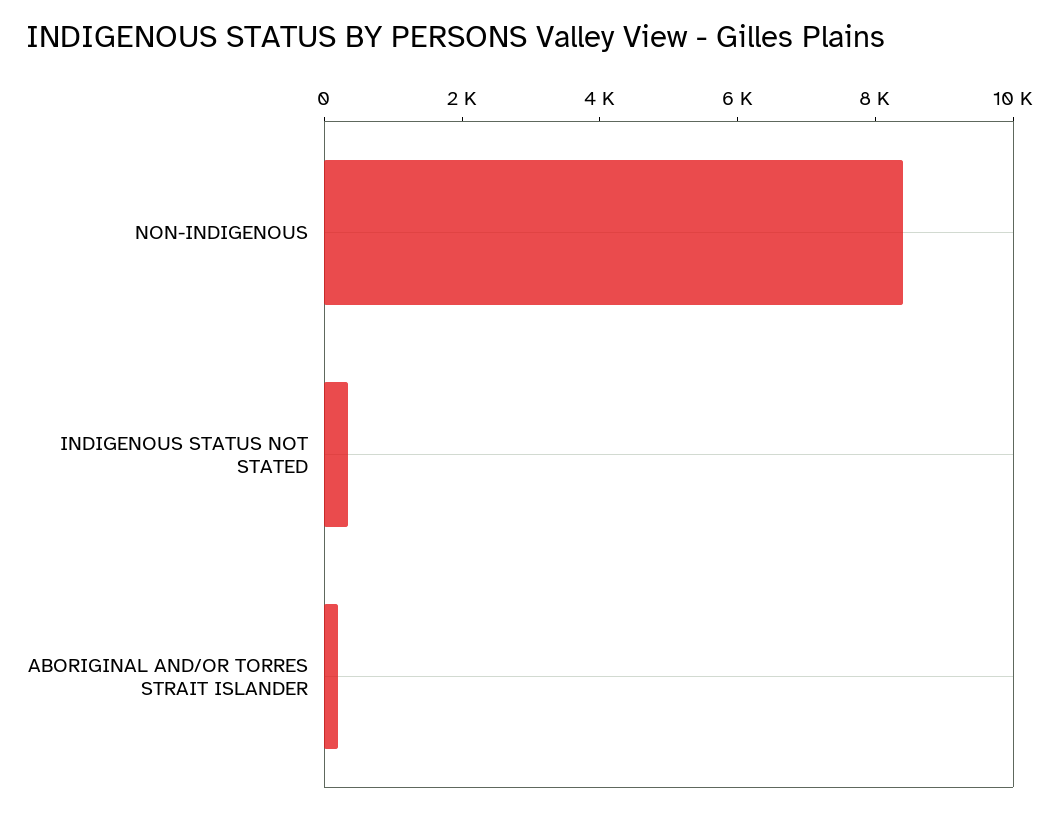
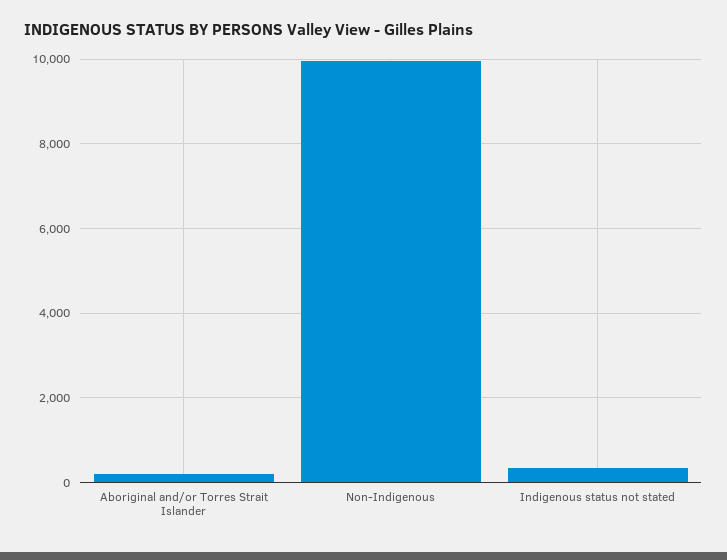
NON-INDIGENOUS: 8500 -> 10000

